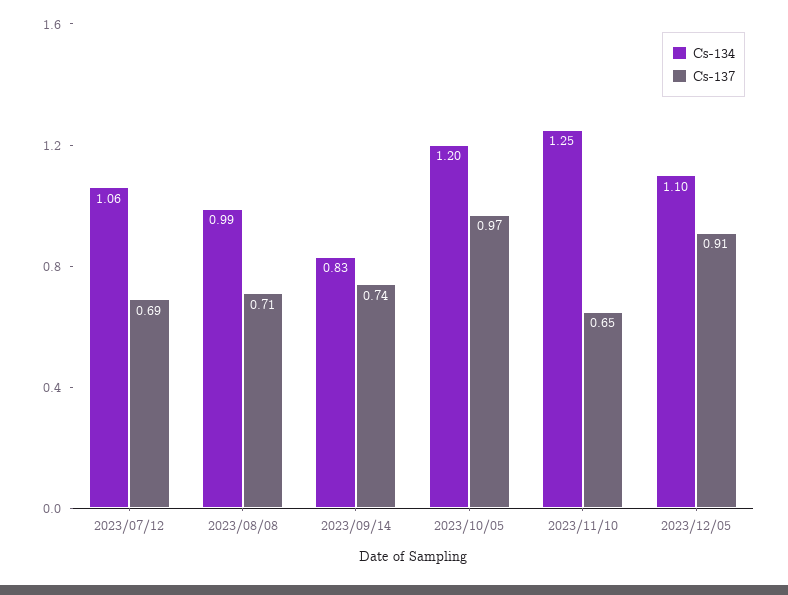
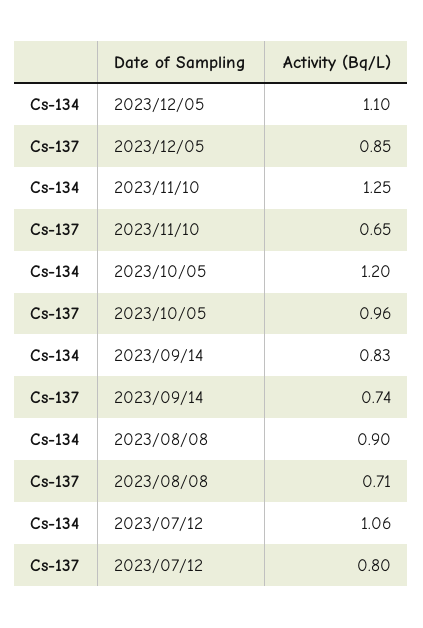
Cs-137, 2023/07/12: 0.69 -> 0.8
Cs-134, 2023/08/08: 0.99 -> 0.9
Cs-137, 2023/10/05: 0.97 -> 0.96
Cs-137, 2023/12/05: 0.91 -> 0.85

